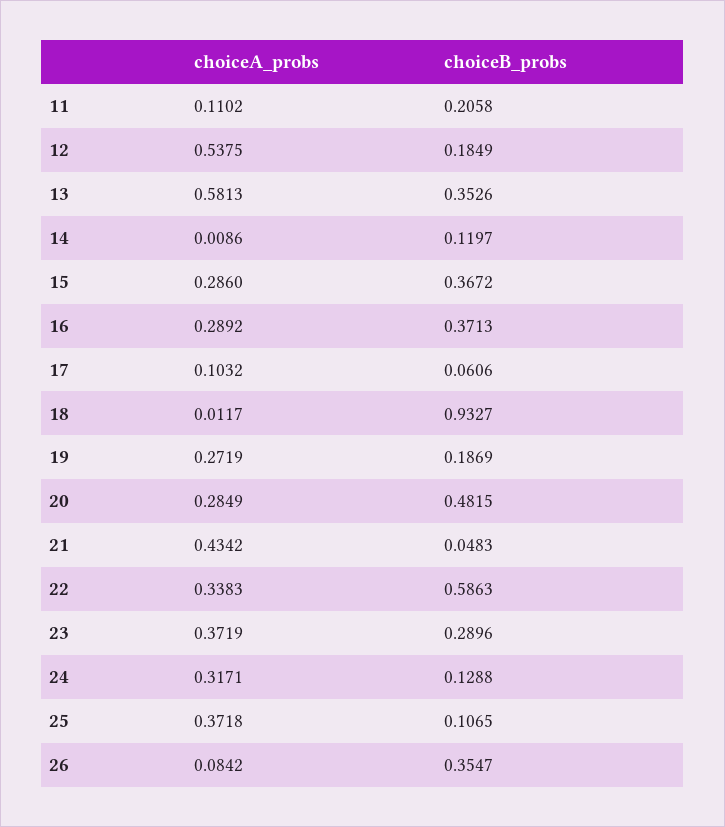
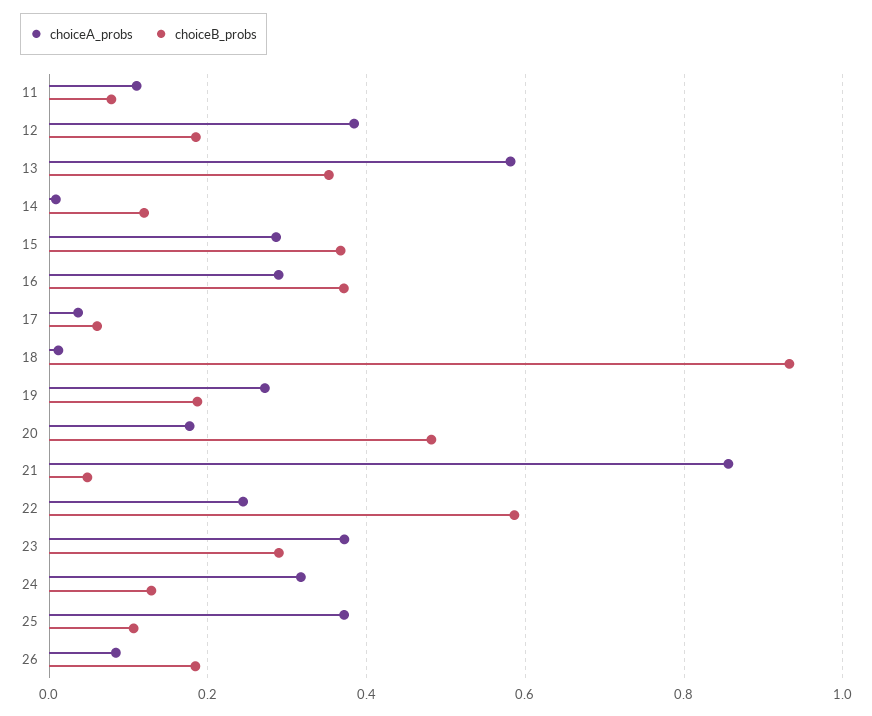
choiceB_probs, 11: 0.2058 -> 0.08
choiceA_probs, 12: 0.5375 -> 0.38
choiceA_probs, 17: 0.1032 -> 0.04
choiceA_probs, 20: 0.2849 -> 0.18
choiceA_probs, 21: 0.4342 -> 0.86
choiceA_probs, 22: 0.3383 -> 0.24
choiceB_probs, 26: 0.3547 -> 0.18

